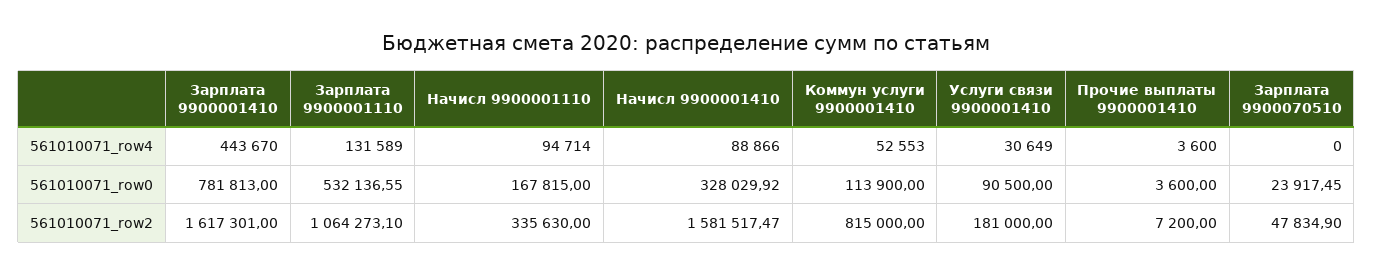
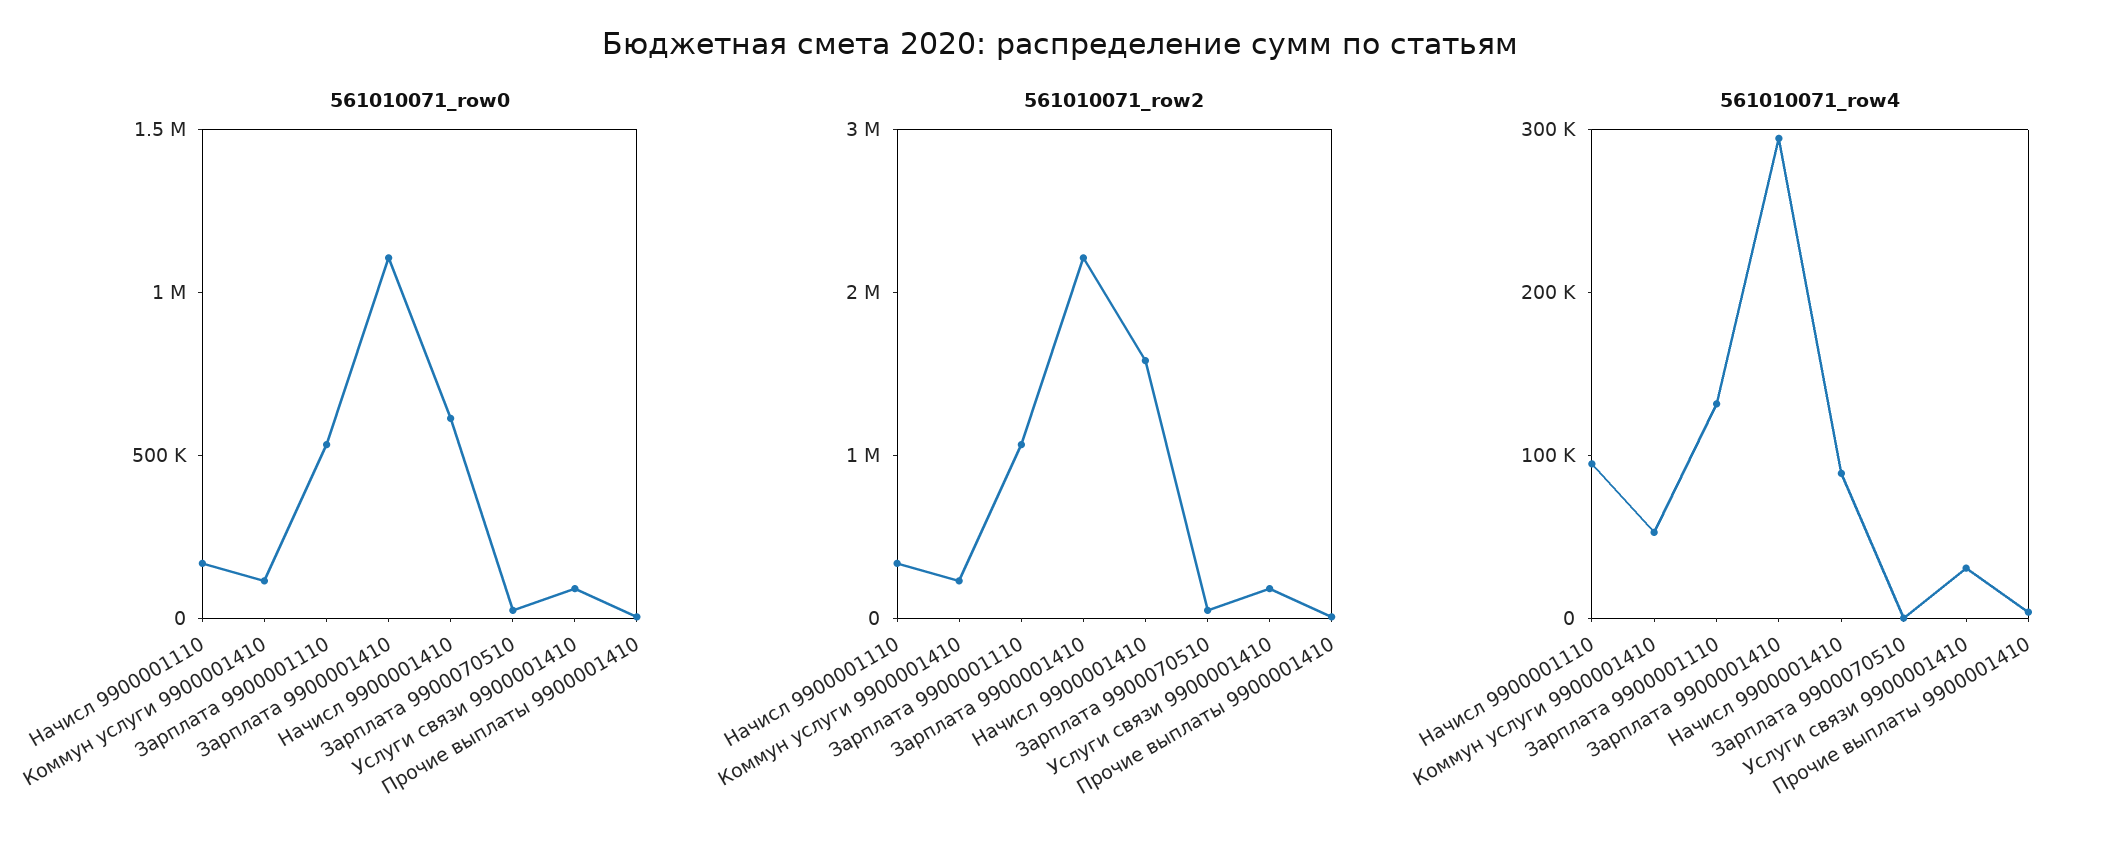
561010071_row4, Зарплата 9900001410: 443670 -> 300000
561010071_row0, Зарплата 9900001410: 781813 -> 1100000
561010071_row0, Начисл 9900001410: 328029.92 -> 600000
561010071_row2, Зарплата 9900001410: 1617301 -> 2200000
561010071_row2, Коммун услуги 9900001410: 815000 -> 200000

